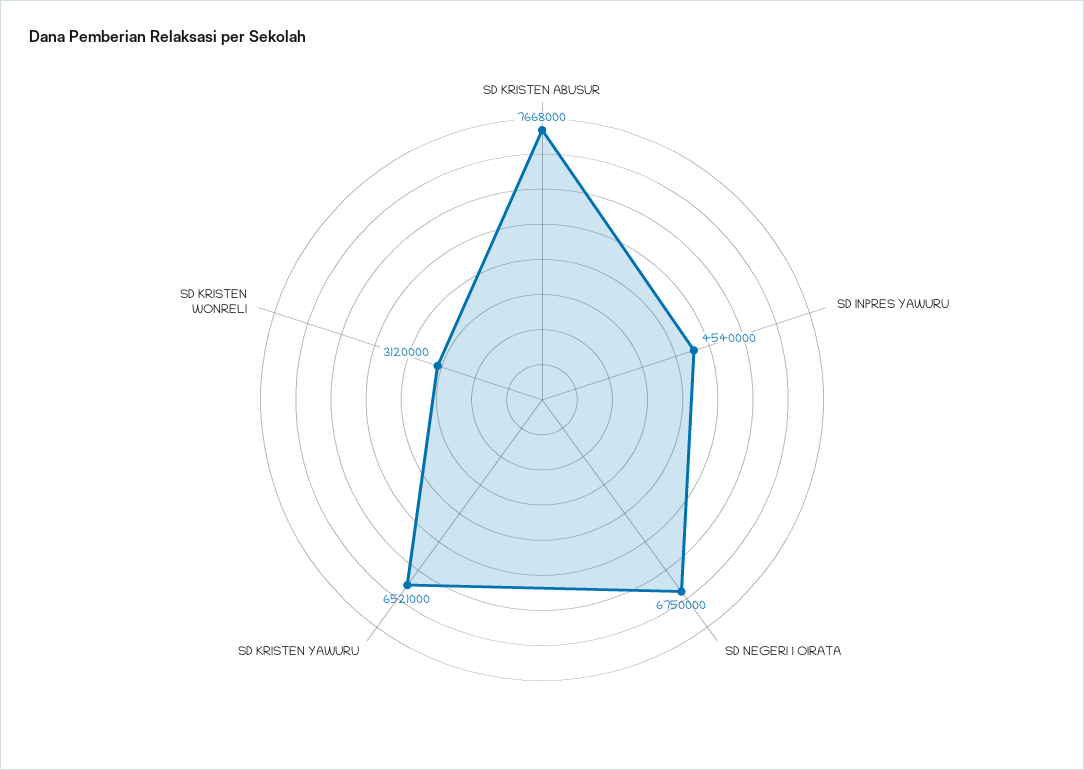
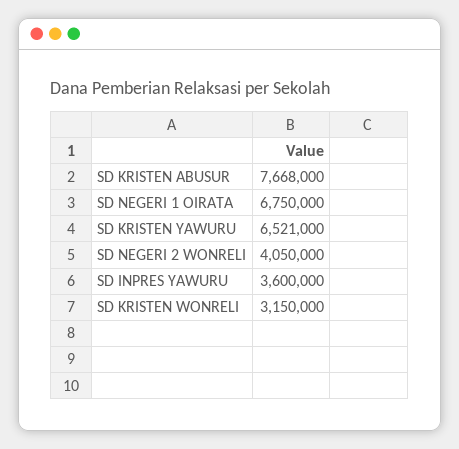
SD INPRES YAWURU: 4540000 -> 3600000
SD KRISTEN WONRELI: 3120000 -> 3150000
SD NEGERI 2 WONRELI: none -> 4050000

